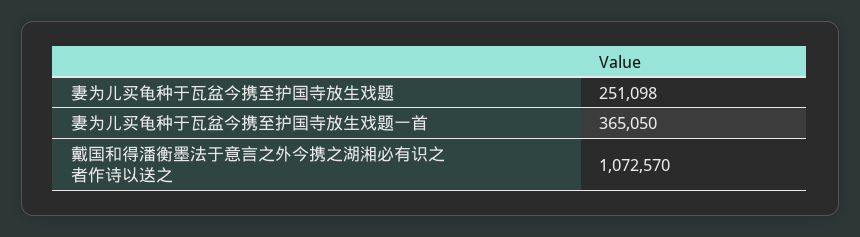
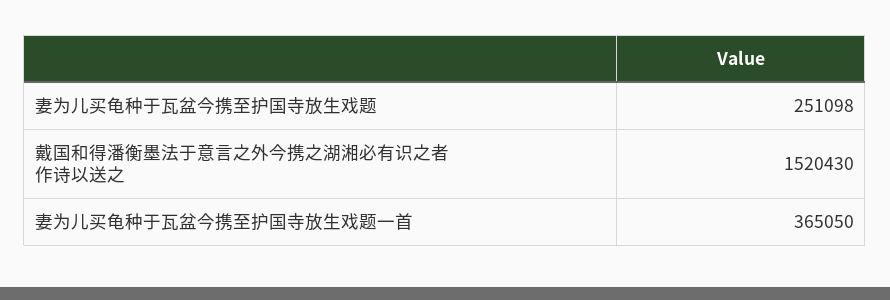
戴国和得潘衡墨法于意言之外今携之湖湘必有识之者作诗以送之: 1072570 -> 1520430

